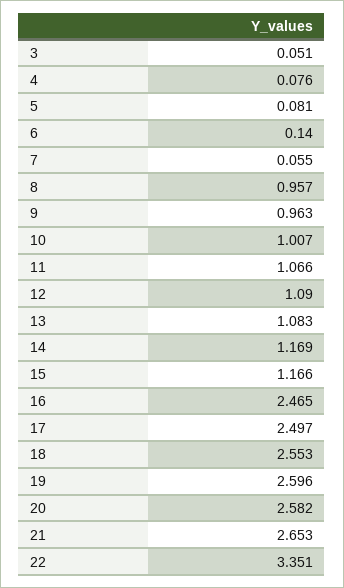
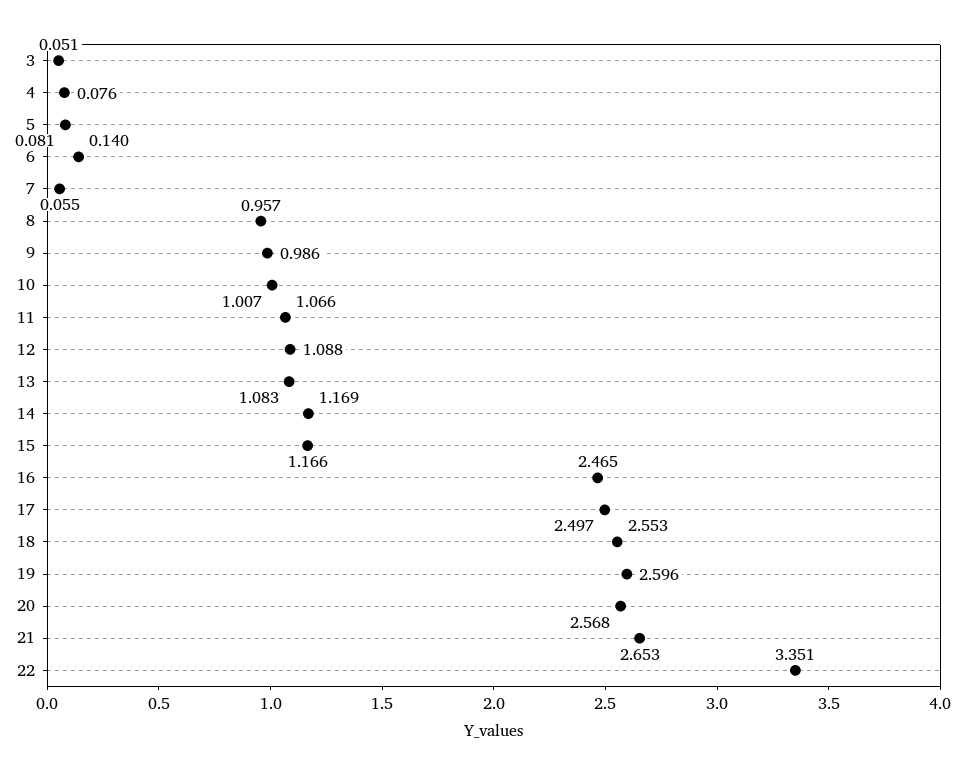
9: 0.963 -> 0.986
12: 1.09 -> 1.088
20: 2.582 -> 2.568

